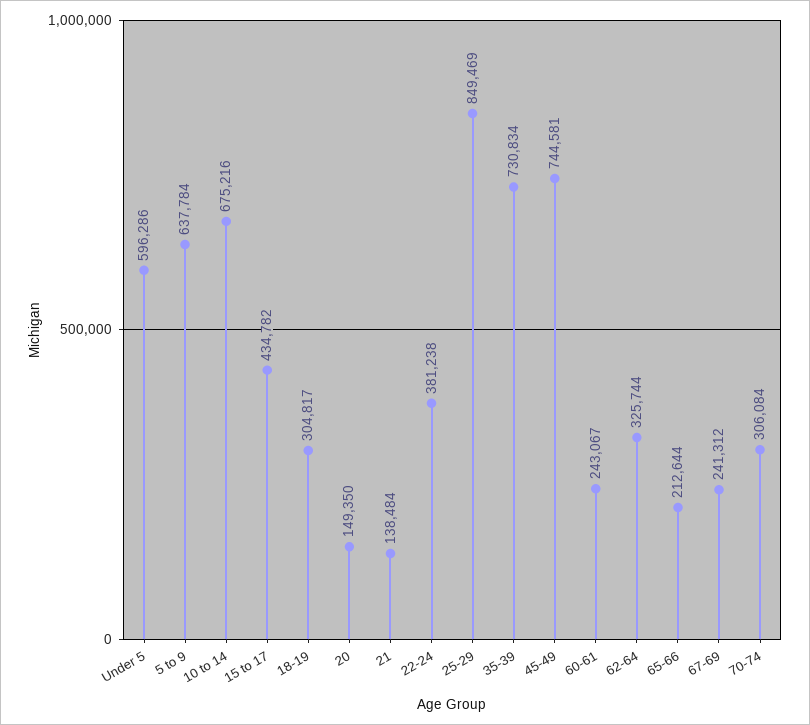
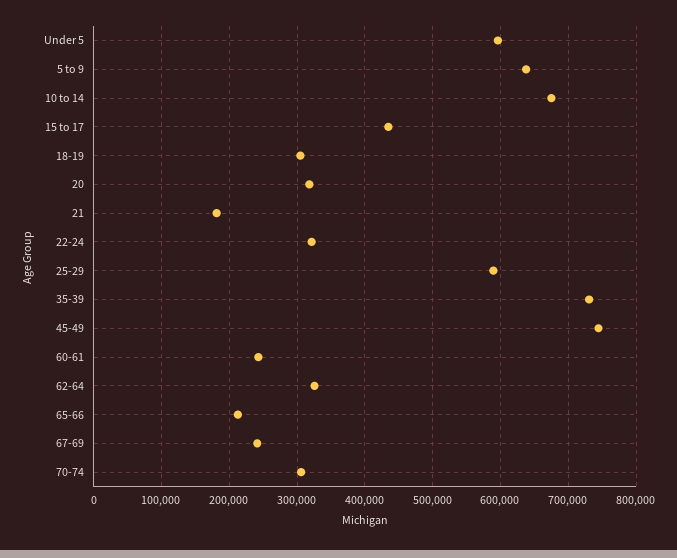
20: 149350 -> 320000
21: 138484 -> 180000
22-24: 381238 -> 320000
25-29: 849469 -> 590000

